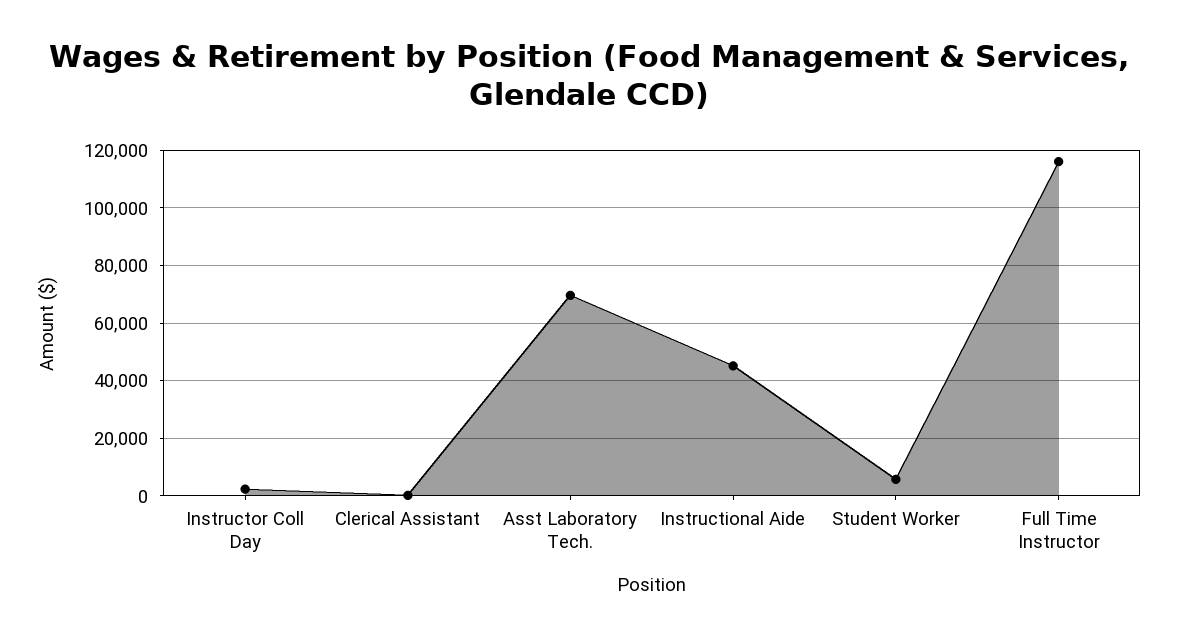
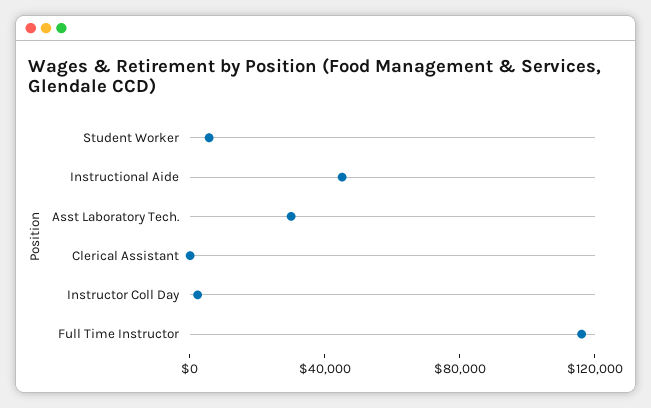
Asst Laboratory Tech.: 70000 -> 30000

